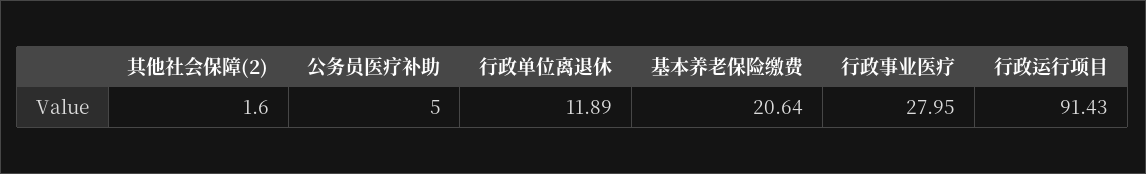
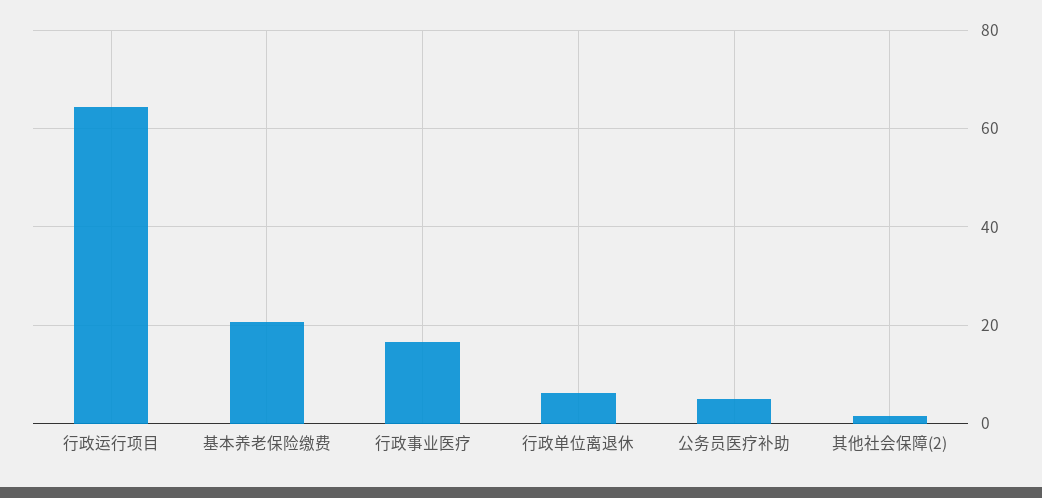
行政单位离退休: 11.89 -> 6
行政事业医疗: 27.95 -> 16
行政运行项目: 91.43 -> 64

